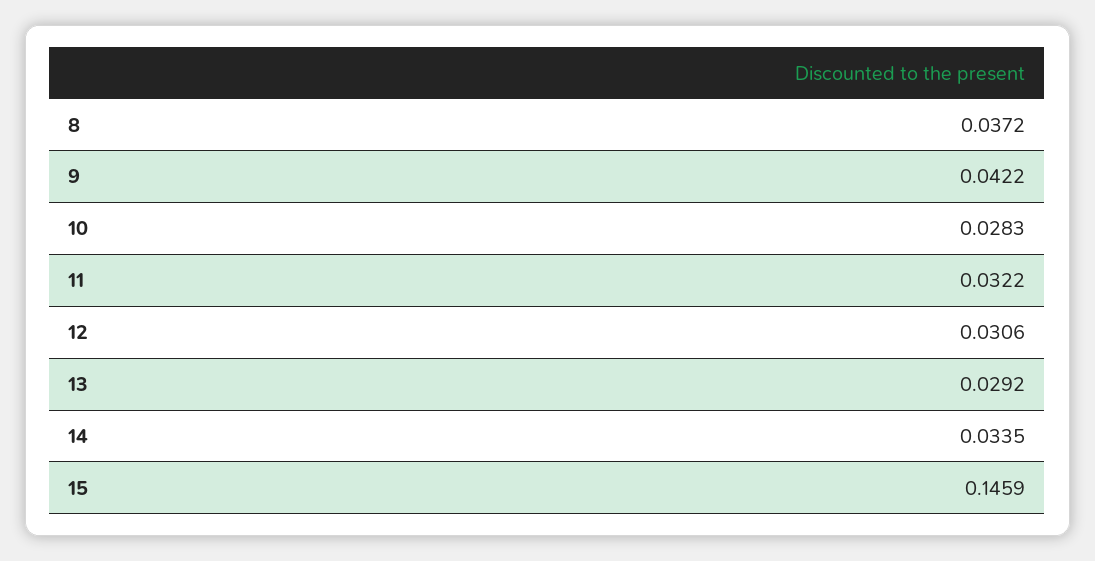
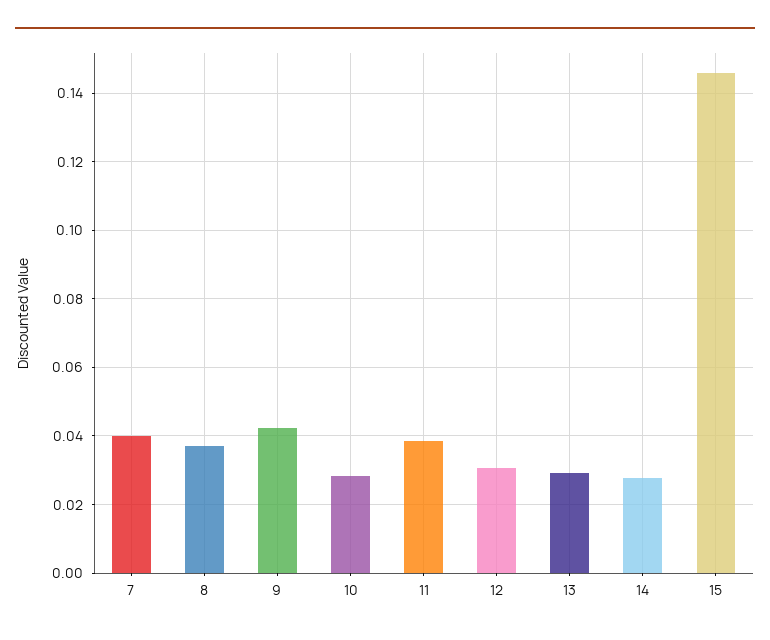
11: 0.0322 -> 0.038
14: 0.0335 -> 0.028
7: none -> 0.04

